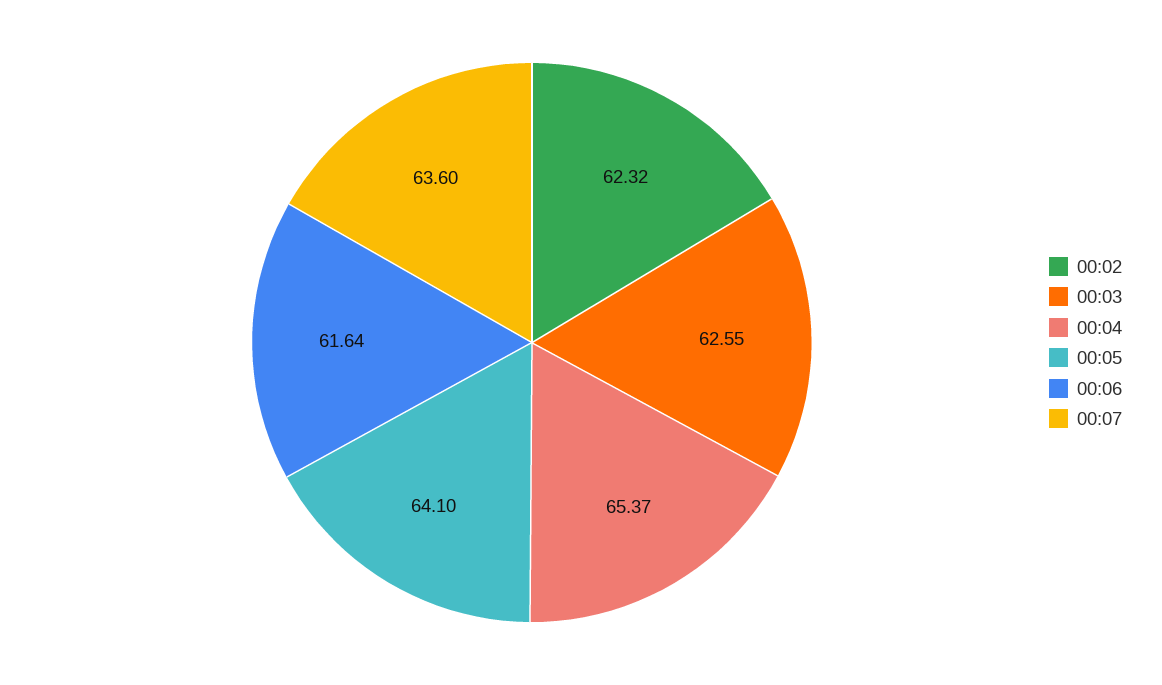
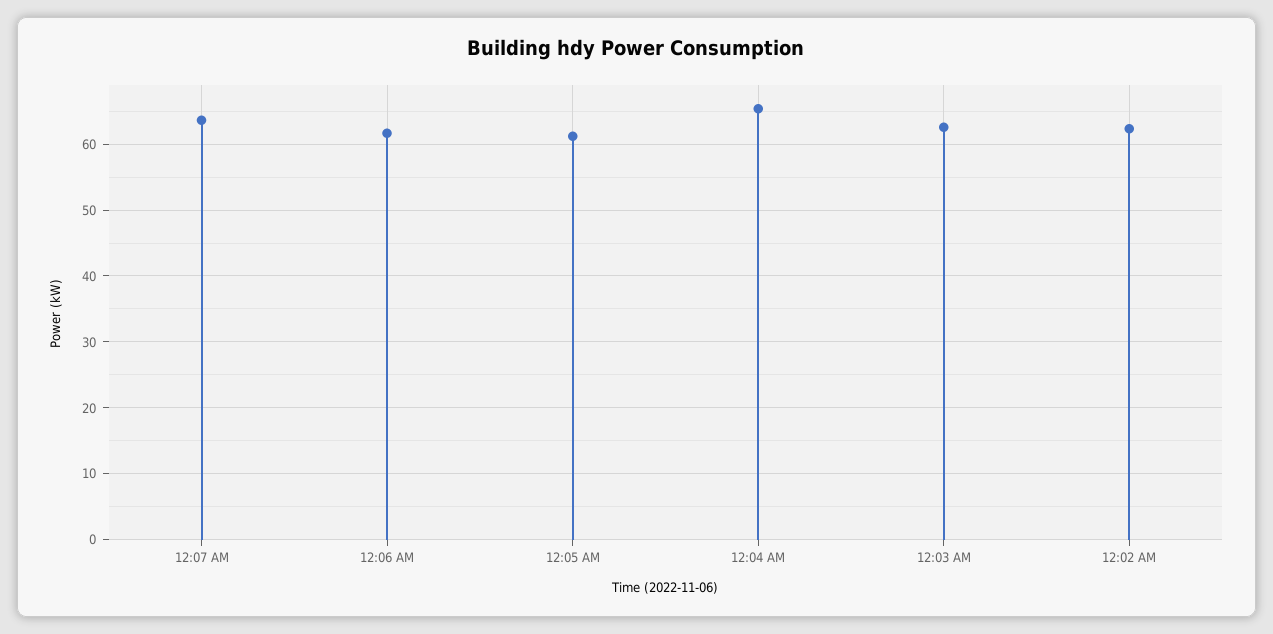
00:05: 64.1 -> 61

